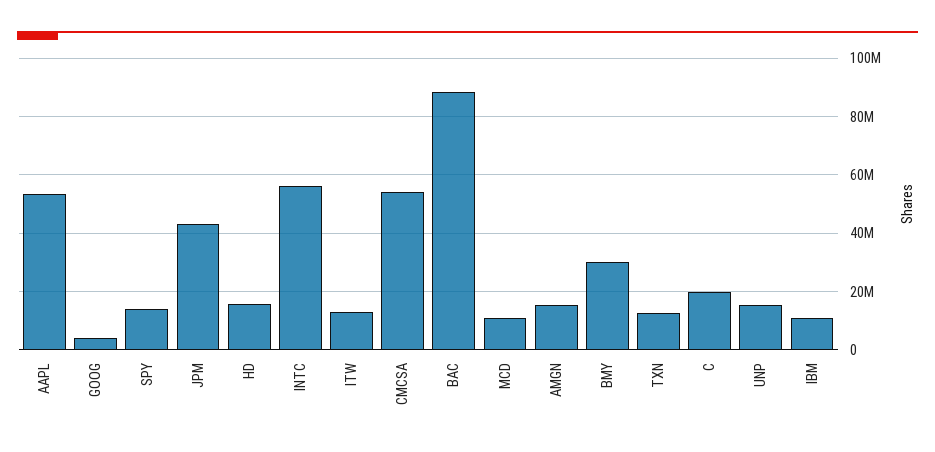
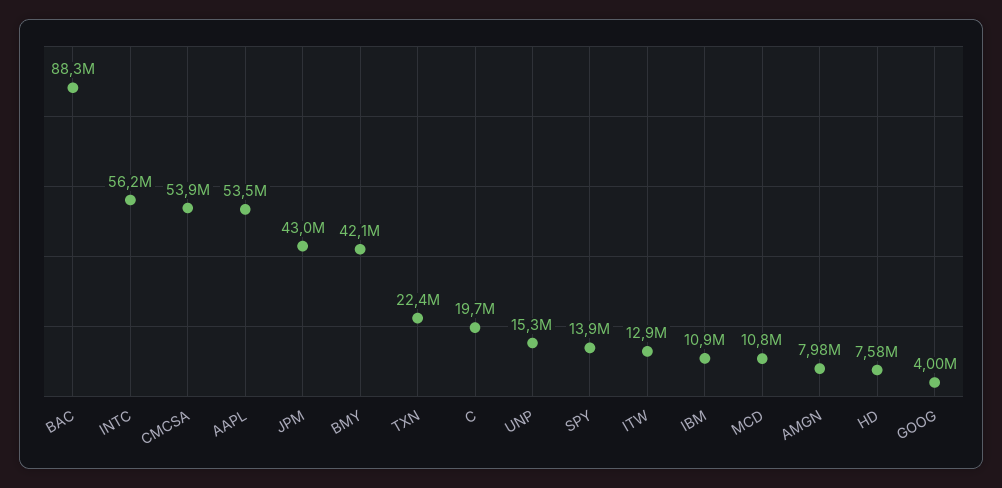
HD: 15000000 -> 7580000
AMGN: 15000000 -> 7980000
BMY: 30000000 -> 42100000
TXN: 12500000 -> 22400000

